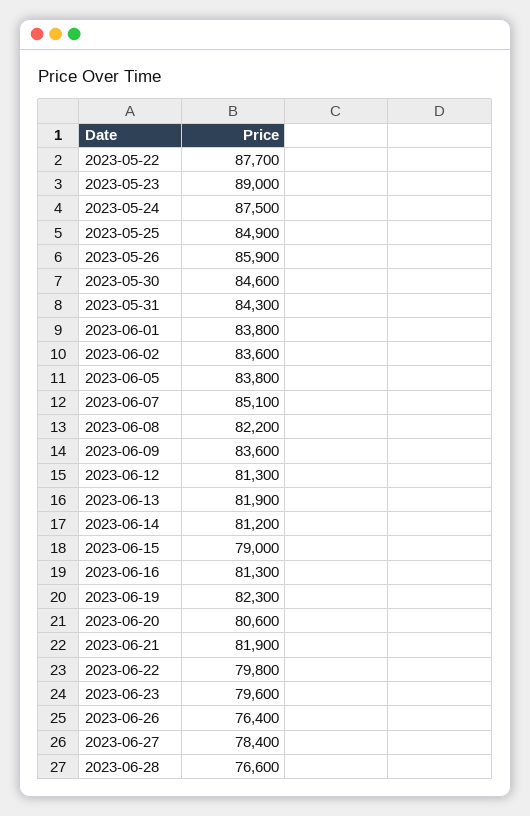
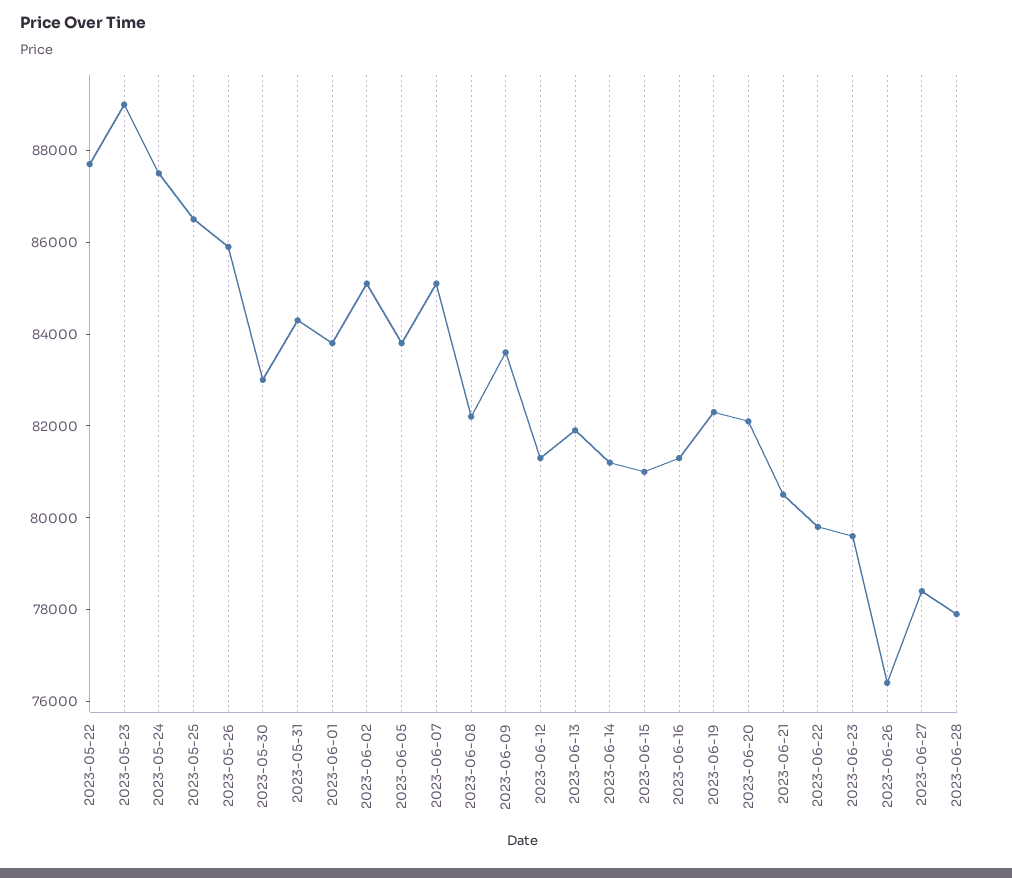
2023-05-25: 84900 -> 86500
2023-05-30: 84600 -> 83000
2023-06-02: 83600 -> 85000
2023-06-15: 79000 -> 81000
2023-06-20: 80600 -> 82000
2023-06-21: 81900 -> 80500
2023-06-28: 76600 -> 78000

